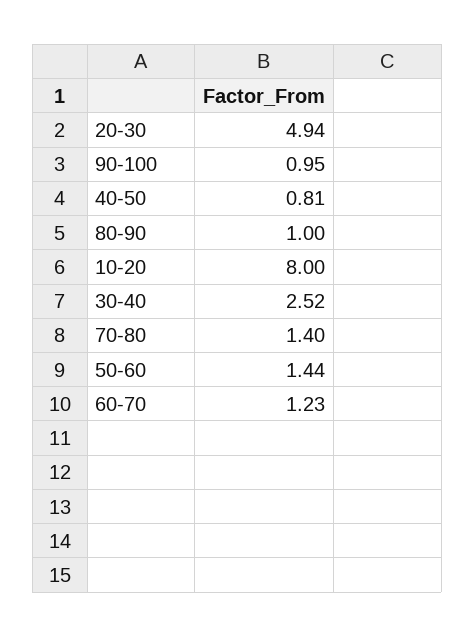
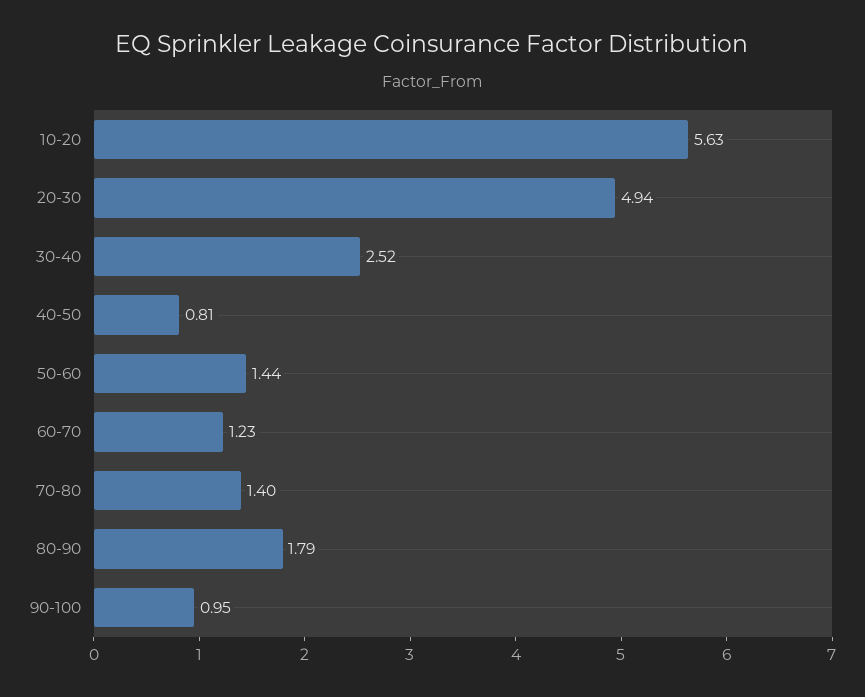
80-90: 1 -> 1.79
10-20: 8 -> 5.63

